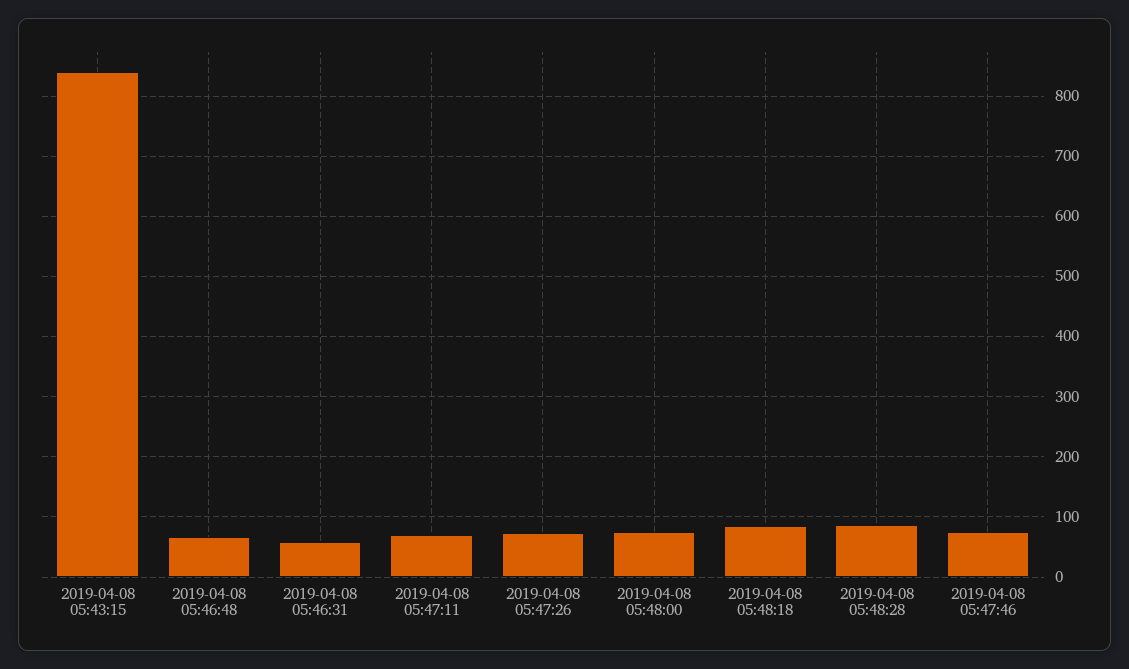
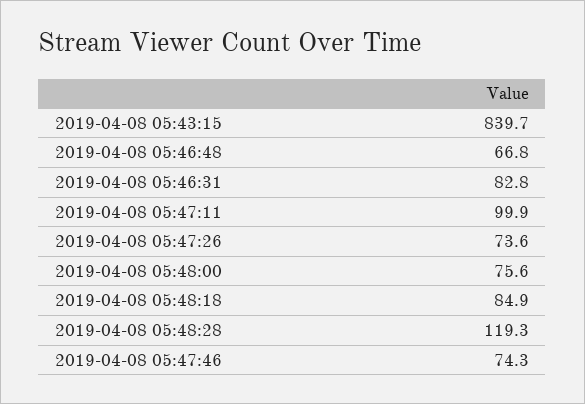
2019-04-08 05:46:31: 60 -> 82.8
2019-04-08 05:47:11: 70 -> 99.9
2019-04-08 05:48:28: 90 -> 119.3

